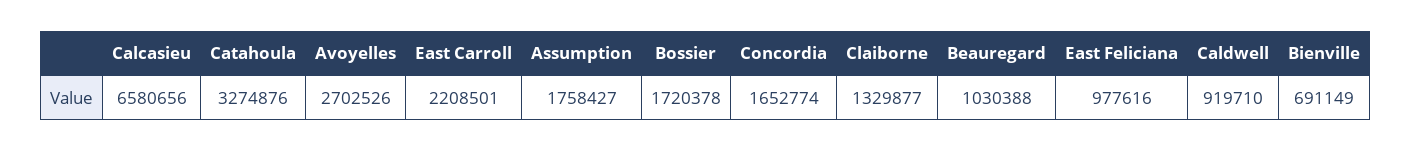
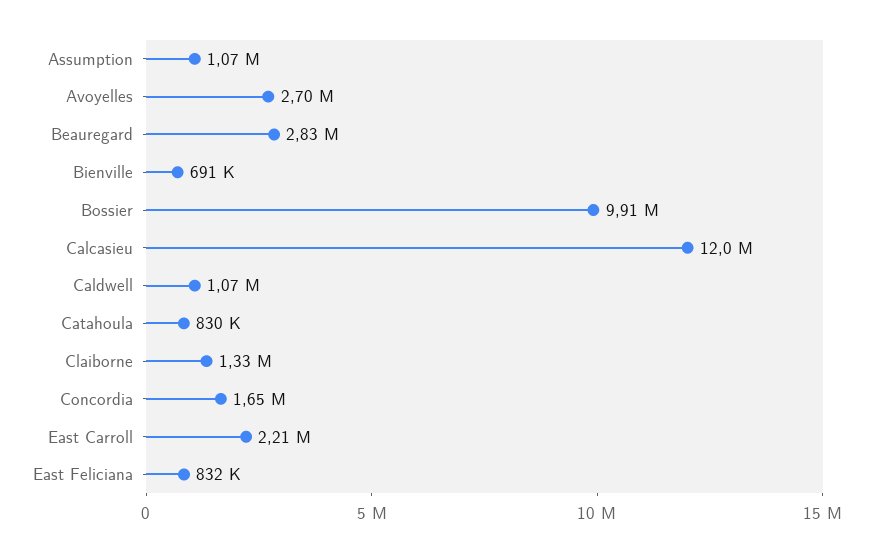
Calcasieu: 6580656 -> 12000000
Catahoula: 3274876 -> 830000
Assumption: 1758427 -> 1070000
Bossier: 1720378 -> 9910000
Beauregard: 1030388 -> 2830000
East Feliciana: 977616 -> 832000
Caldwell: 919710 -> 1070000

